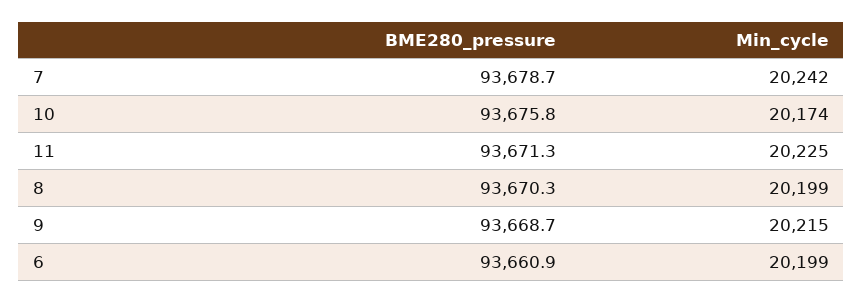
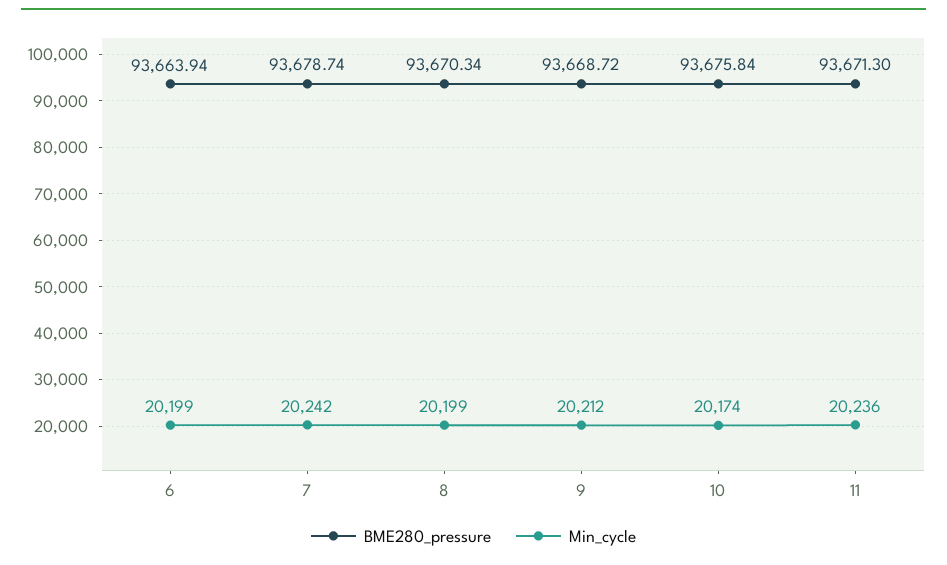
Min_cycle, 11: 20225 -> 20236
Min_cycle, 9: 20215 -> 20212
BME280_pressure, 6: 93660.9 -> 93663.94

